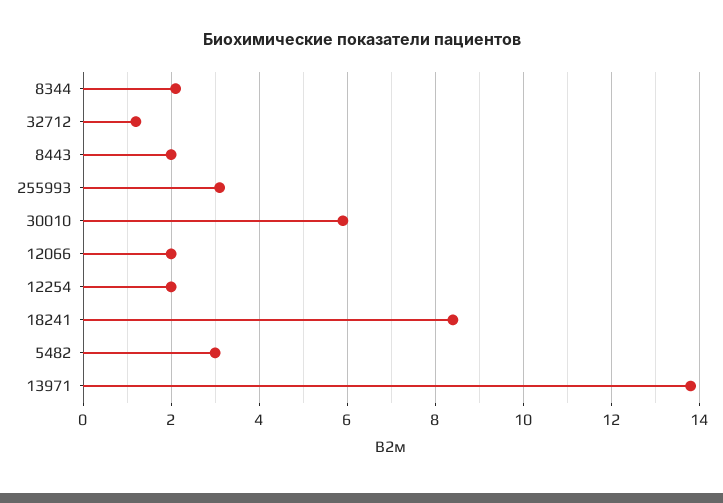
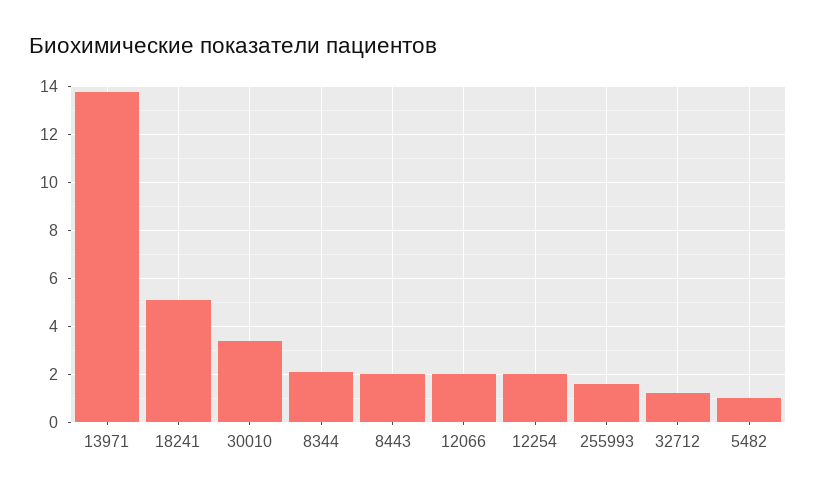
255993: 3 -> 1.5
30010: 6 -> 3.5
18241: 8.5 -> 5
5482: 3 -> 1

